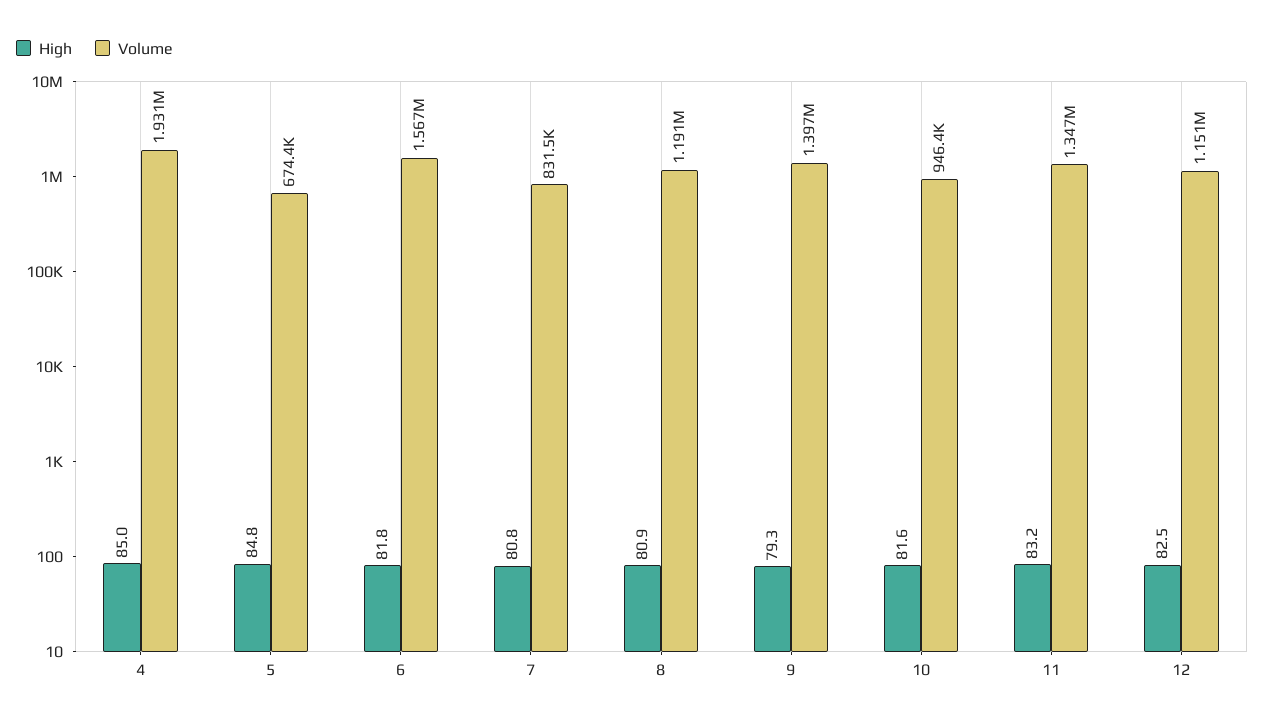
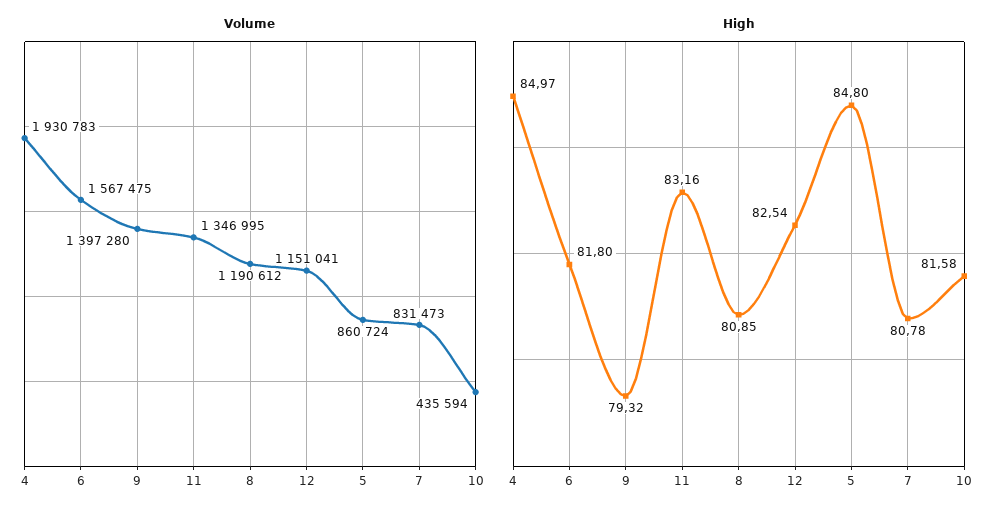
Volume, 5: 674400 -> 860724
Volume, 10: 946400 -> 435594

